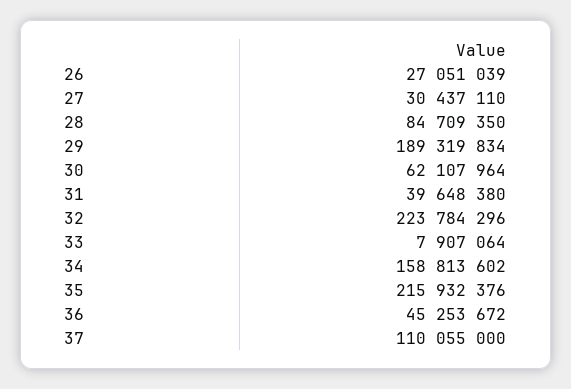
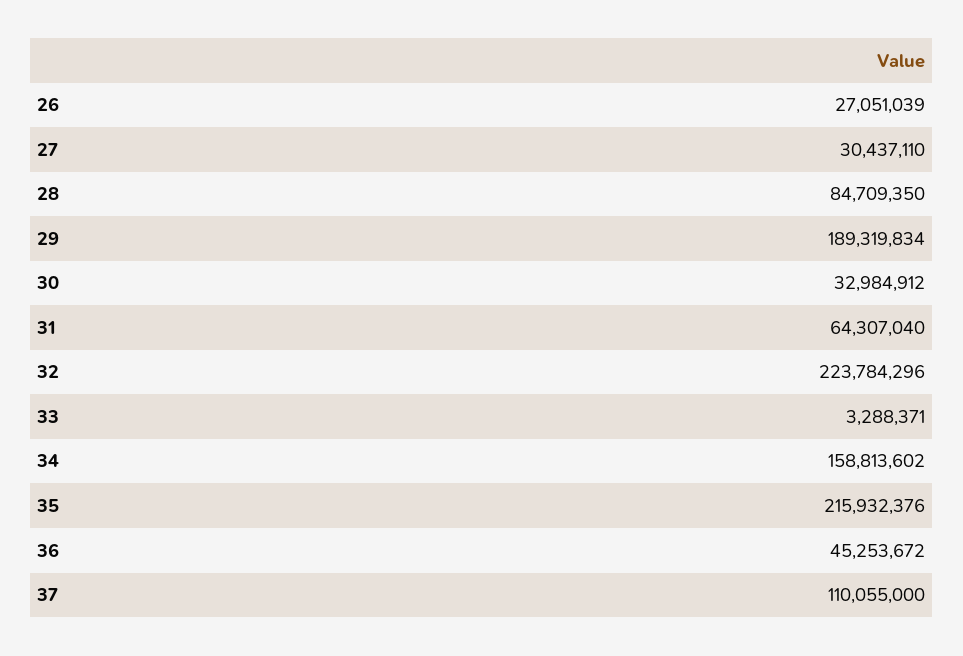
30: 62107964 -> 32984912
31: 39648380 -> 64307040
33: 7907064 -> 3288371

